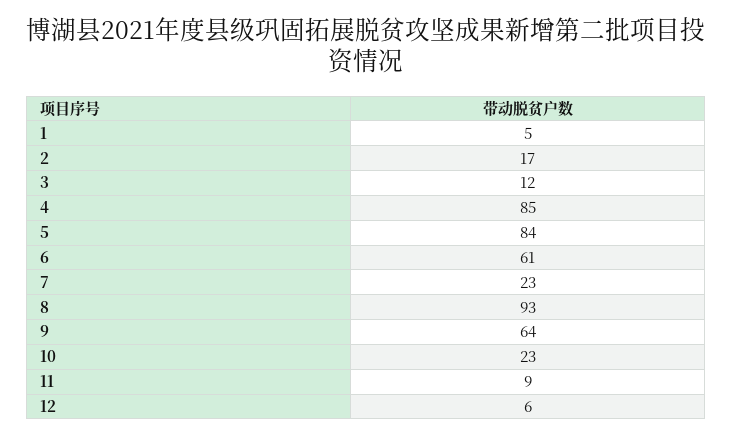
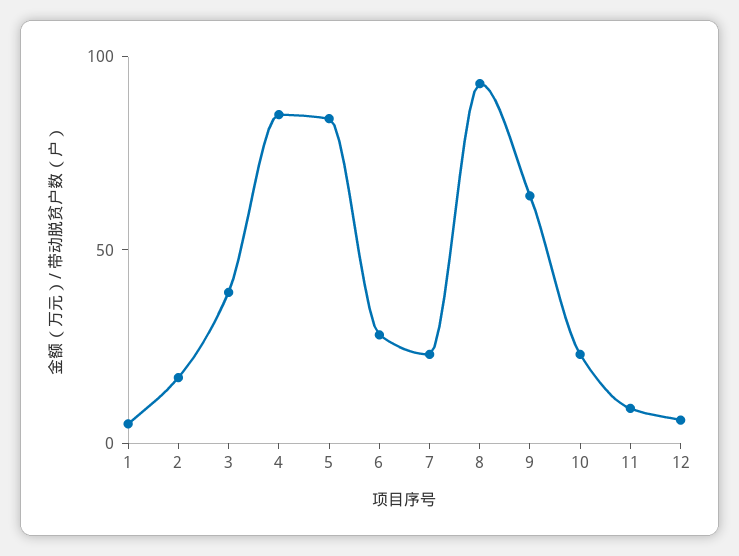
3: 12 -> 40
6: 61 -> 30

